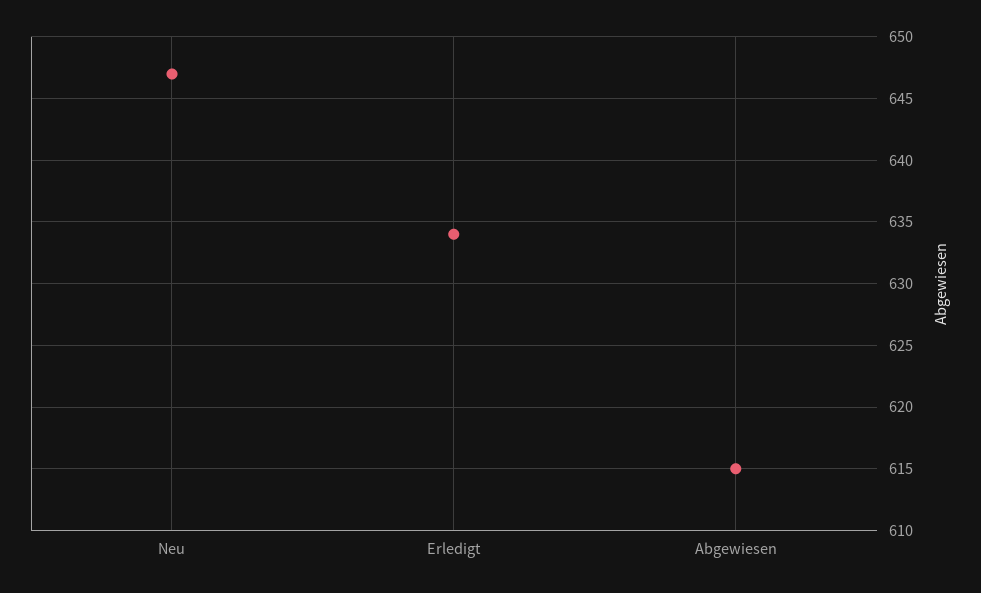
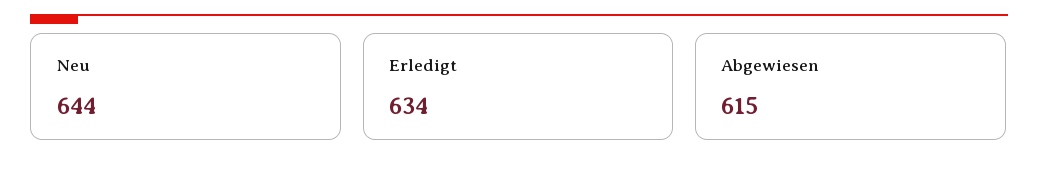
Neu: 647 -> 644

